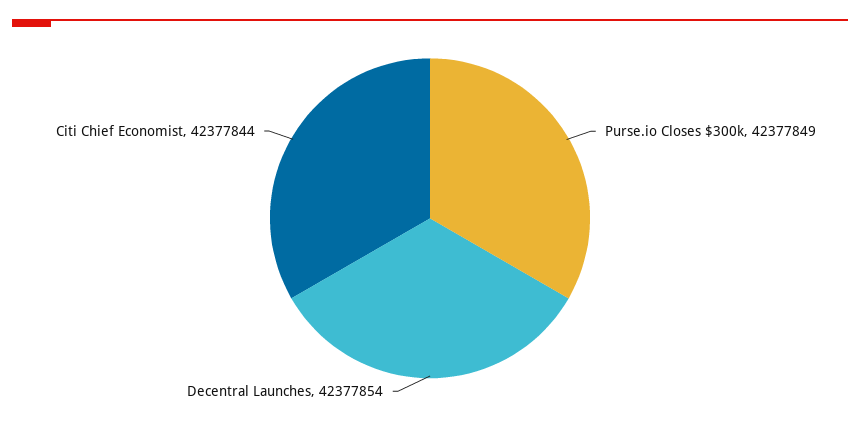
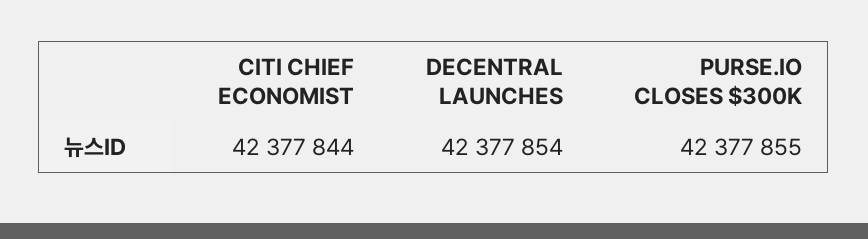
Purse.io Closes $300k: 42377849 -> 42377855

